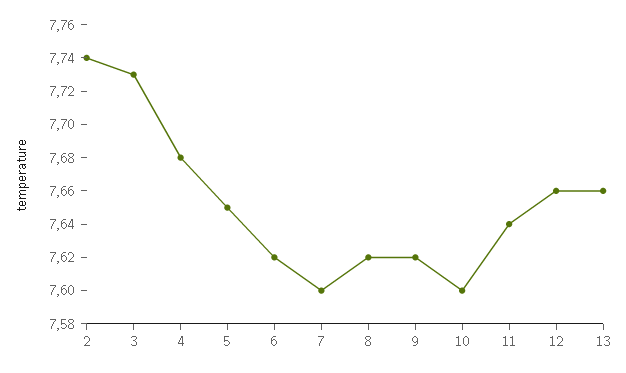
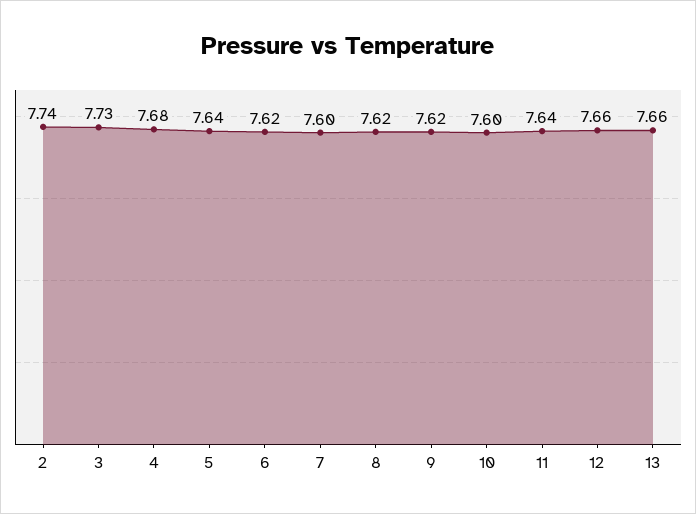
5: 7.65 -> 7.64

